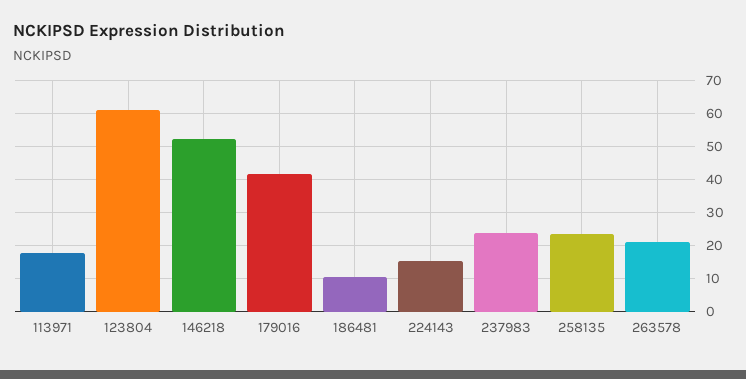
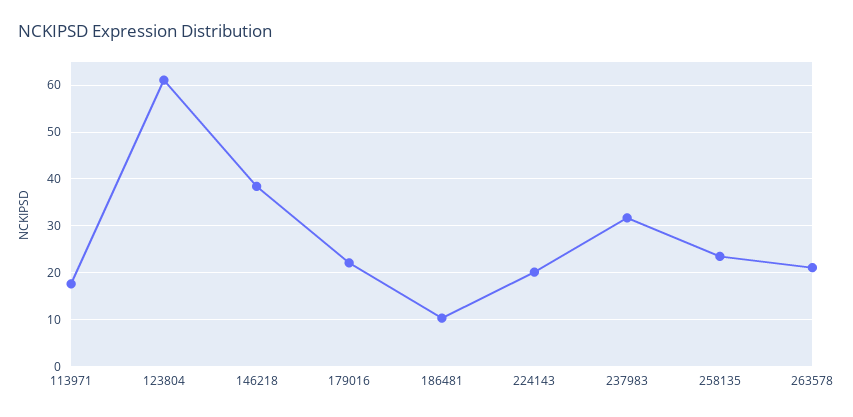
146218: 52 -> 38
179016: 42 -> 22
224143: 16 -> 20
237983: 24 -> 32

